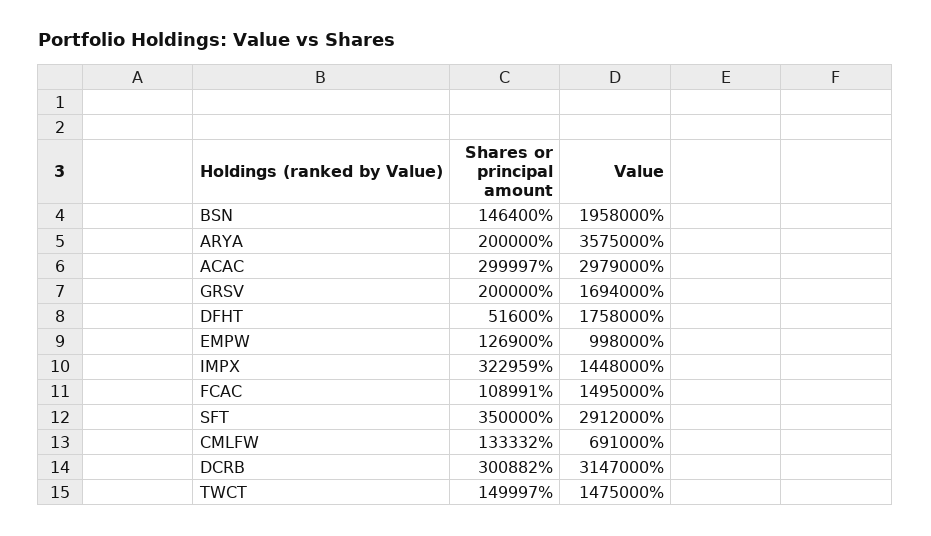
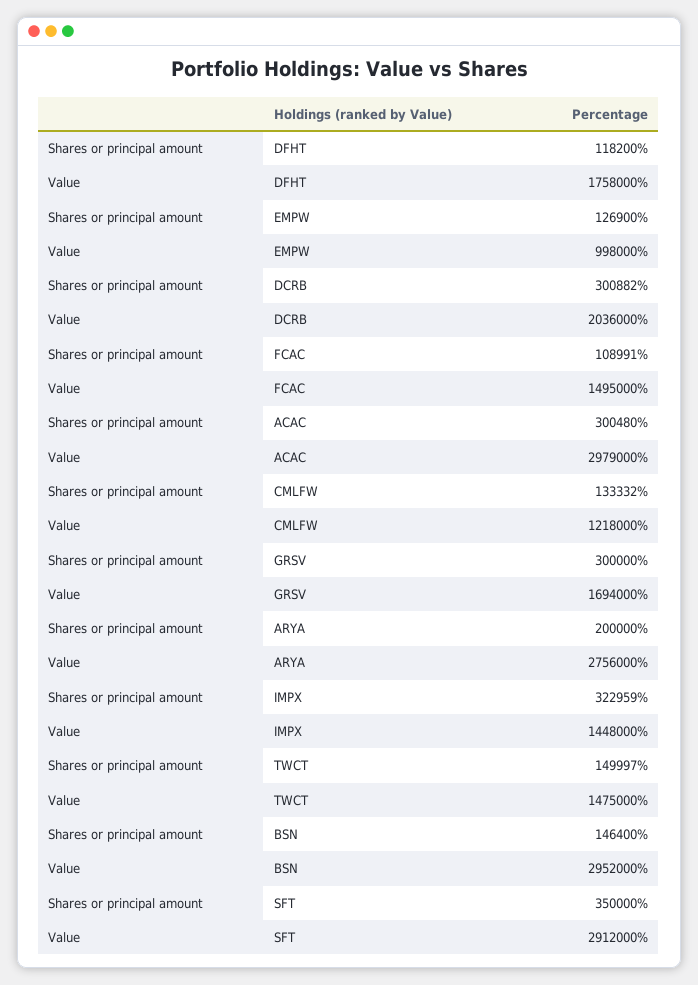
Value, BSN: 1958000 -> 2952000
Value, ARYA: 3575000 -> 2756000
Shares or principal amount, ACAC: 299997 -> 300480
Shares or principal amount, GRSV: 200000 -> 300000
Shares or principal amount, DFHT: 51600 -> 118200
Value, CMLFW: 691000 -> 1218000
Value, DCRB: 3147000 -> 2036000

